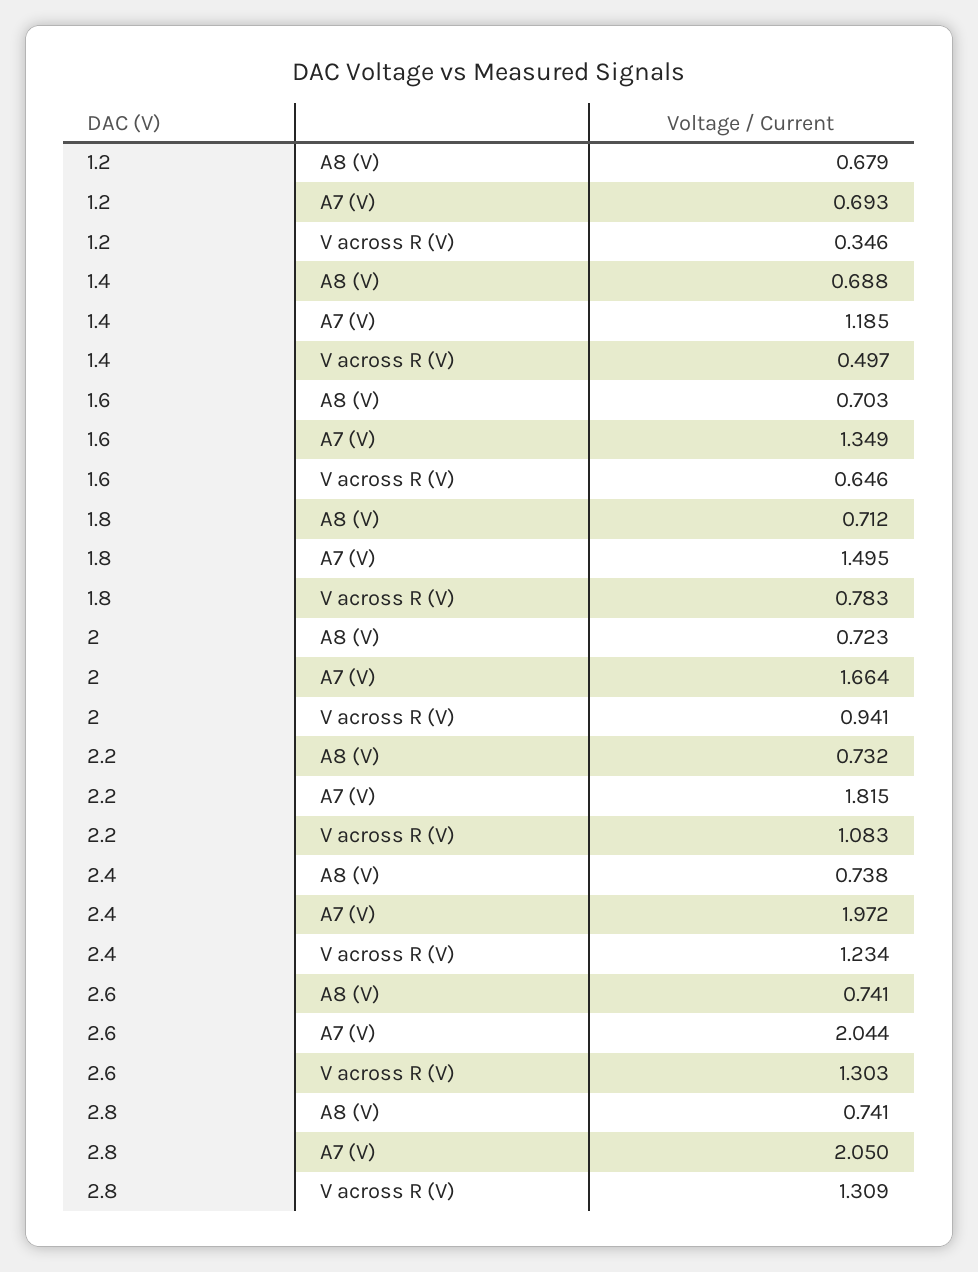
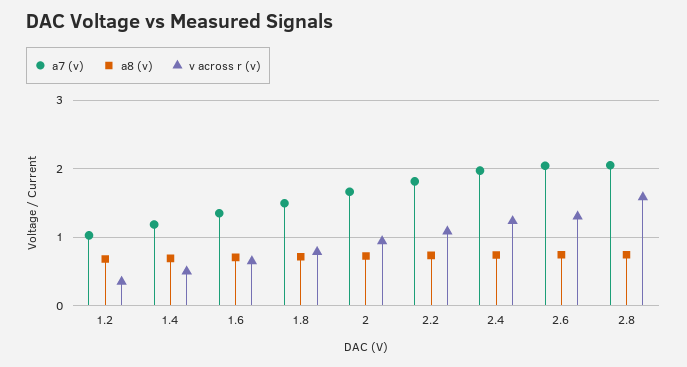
A7 (V), 1.2: 0.693 -> 1
V across R (V), 2.8: 1.309 -> 1.6

